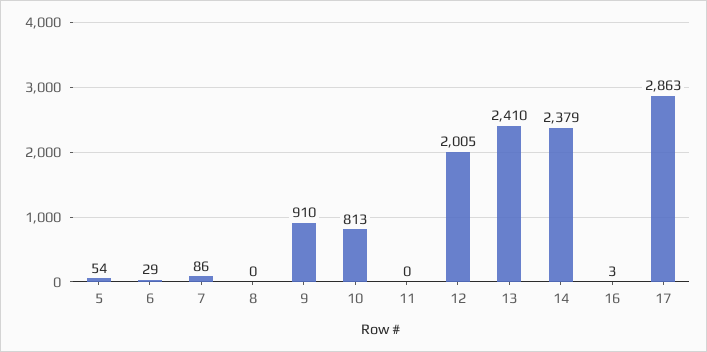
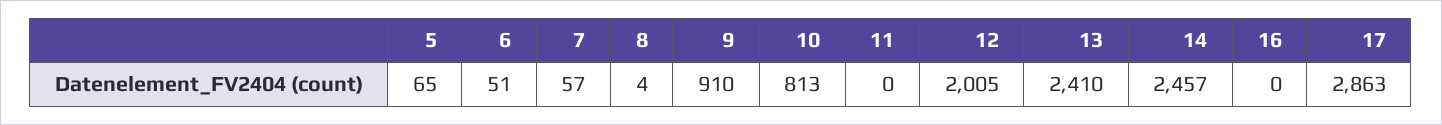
5: 54 -> 65
6: 29 -> 51
7: 86 -> 57
8: 0 -> 4
14: 2379 -> 2457
16: 3 -> 0

